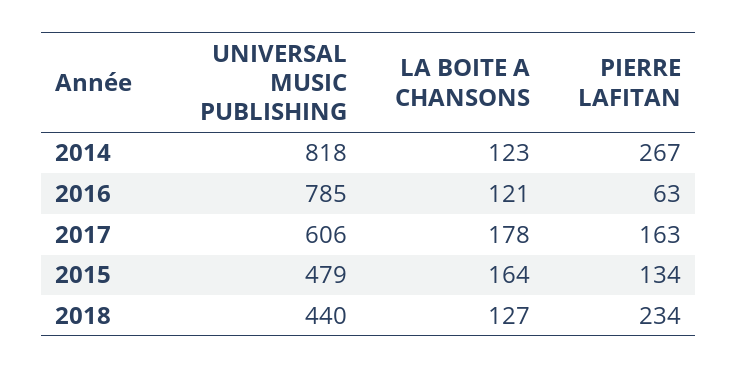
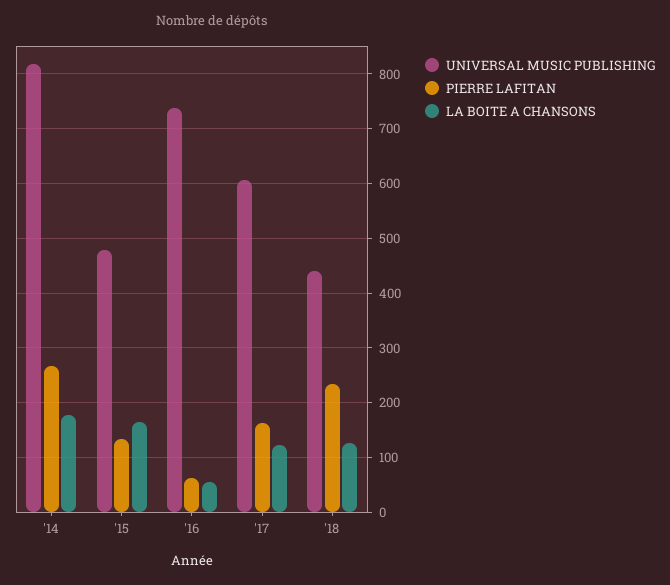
LA BOITE A CHANSONS, 2014: 123 -> 180
UNIVERSAL MUSIC PUBLISHING, 2016: 785 -> 740
LA BOITE A CHANSONS, 2016: 121 -> 60
LA BOITE A CHANSONS, 2017: 178 -> 120

